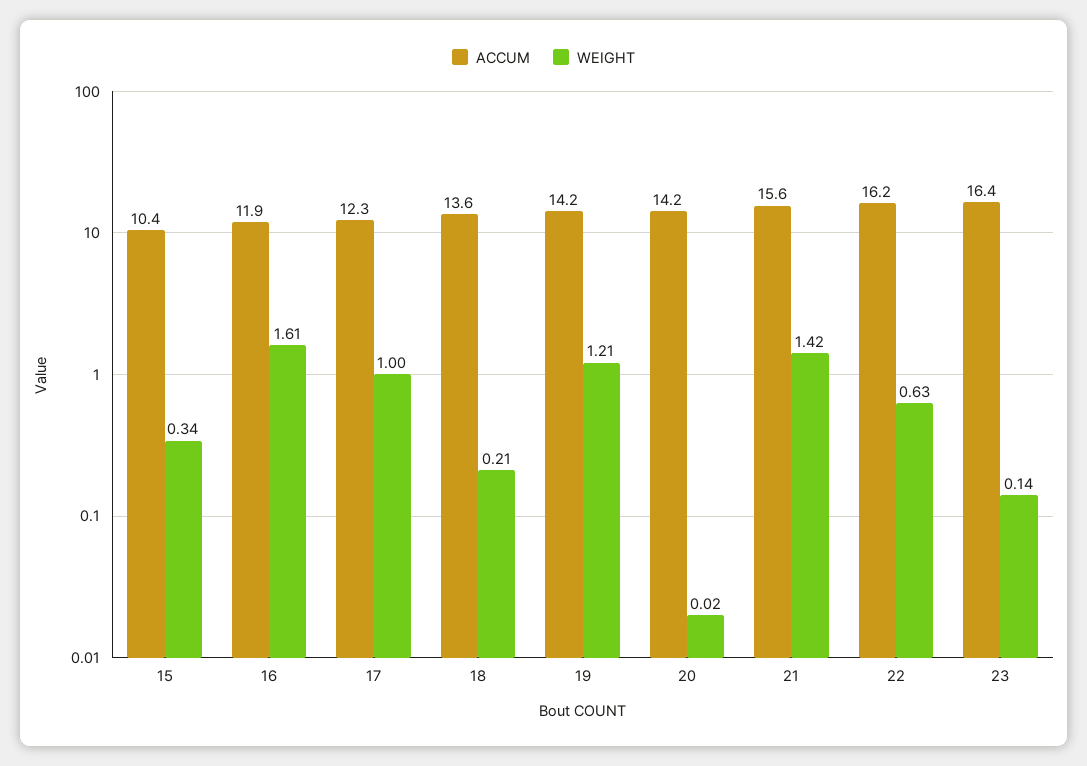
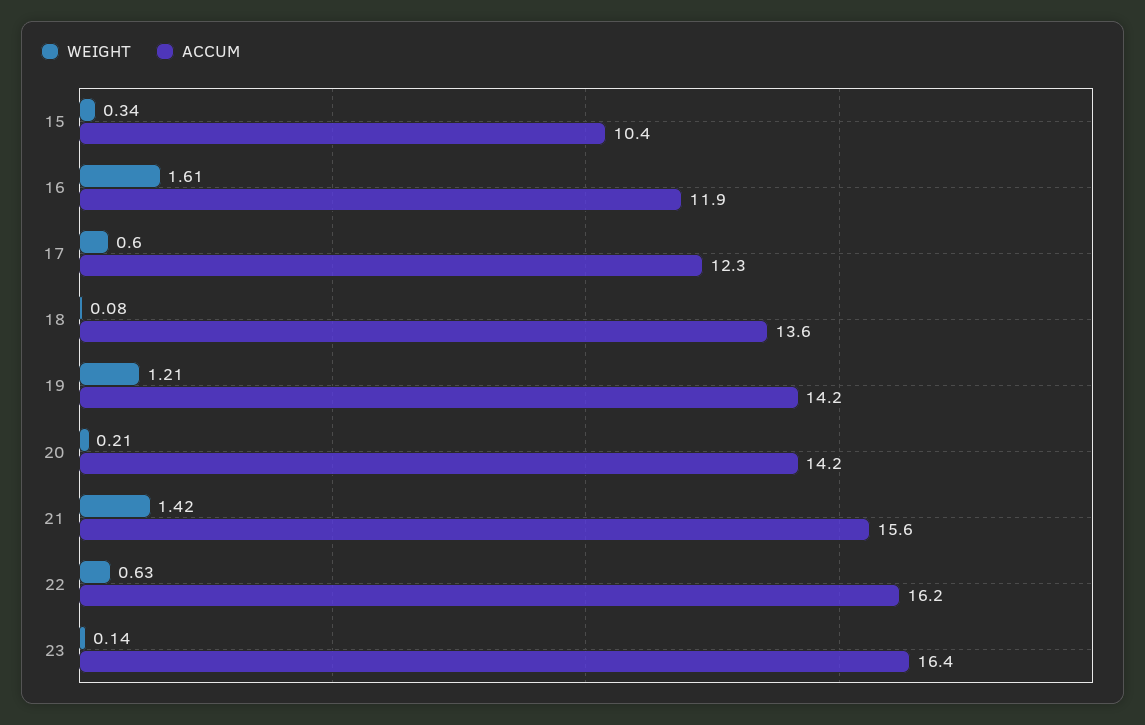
WEIGHT, 17: 1 -> 0.6
WEIGHT, 18: 0.21 -> 0.08
WEIGHT, 20: 0.02 -> 0.21

